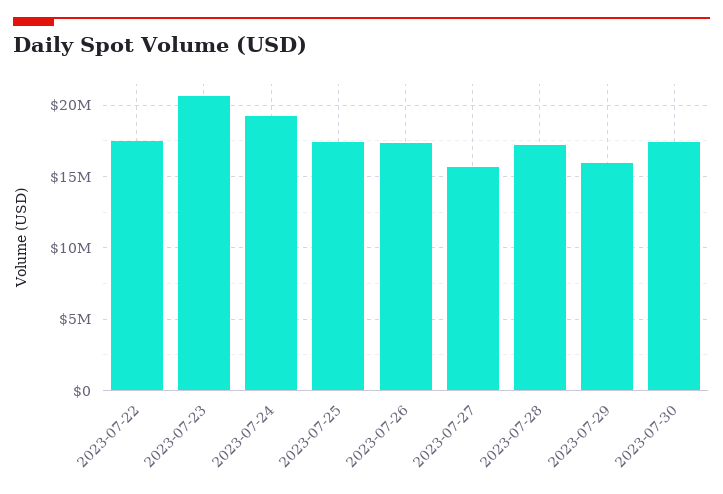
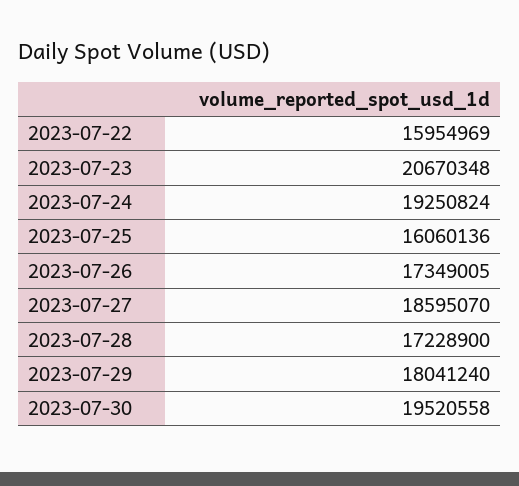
2023-07-22: 17500000 -> 15954969
2023-07-25: 17500000 -> 16060136
2023-07-27: 15500000 -> 18595070
2023-07-29: 16000000 -> 18041240
2023-07-30: 17500000 -> 19520558

